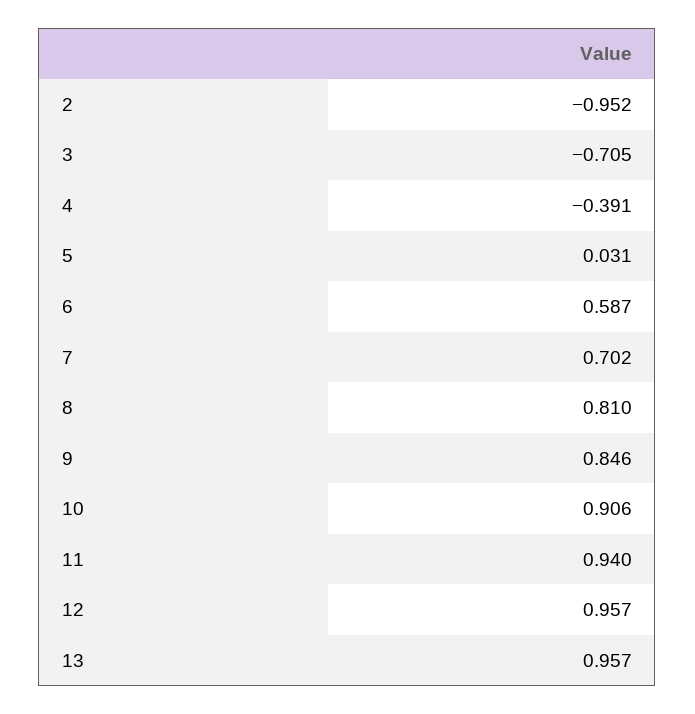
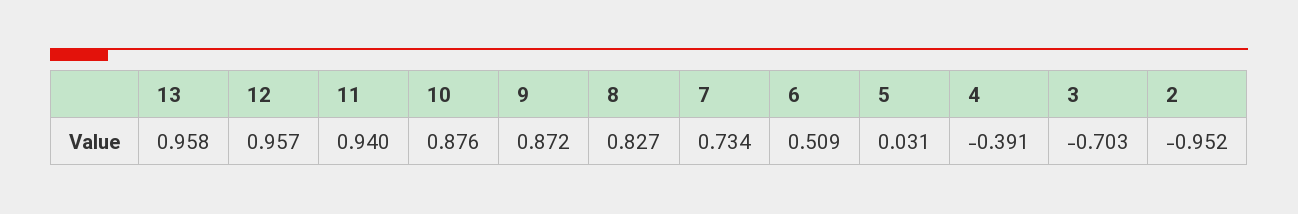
3: -0.705 -> -0.703
6: 0.587 -> 0.509
7: 0.702 -> 0.734
8: 0.81 -> 0.827
9: 0.846 -> 0.872
10: 0.906 -> 0.876
13: 0.957 -> 0.958

